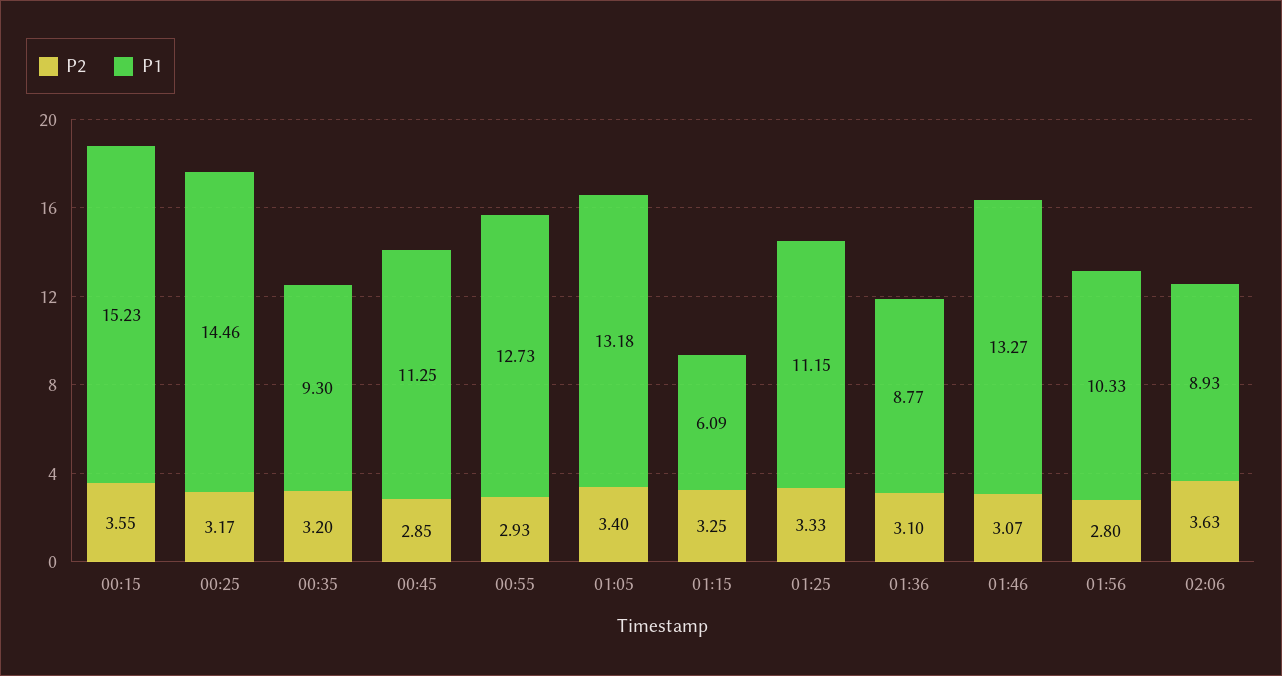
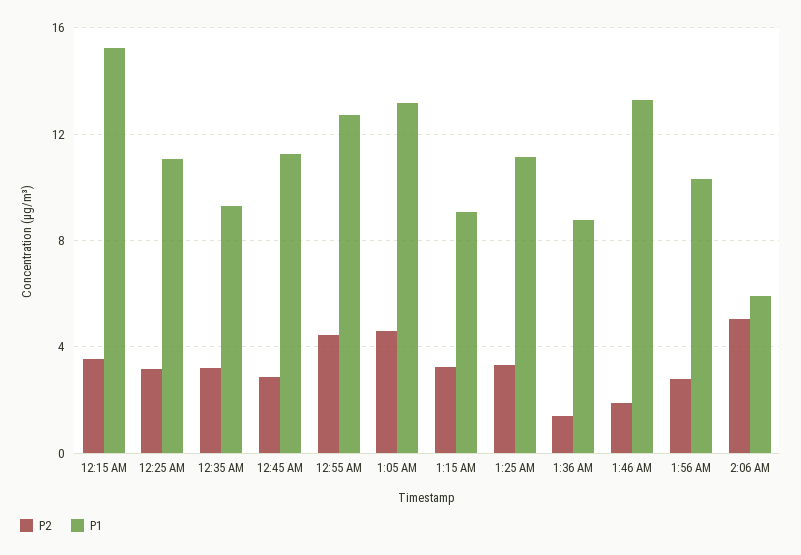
P1, 00:25: 14.46 -> 11
P2, 00:55: 2.93 -> 4.5
P2, 01:05: 3.4 -> 4.5
P1, 01:15: 6.09 -> 9
P2, 01:36: 3.1 -> 1.5
P2, 01:46: 3.07 -> 2
P2, 02:06: 3.63 -> 5
P1, 02:06: 8.93 -> 6

